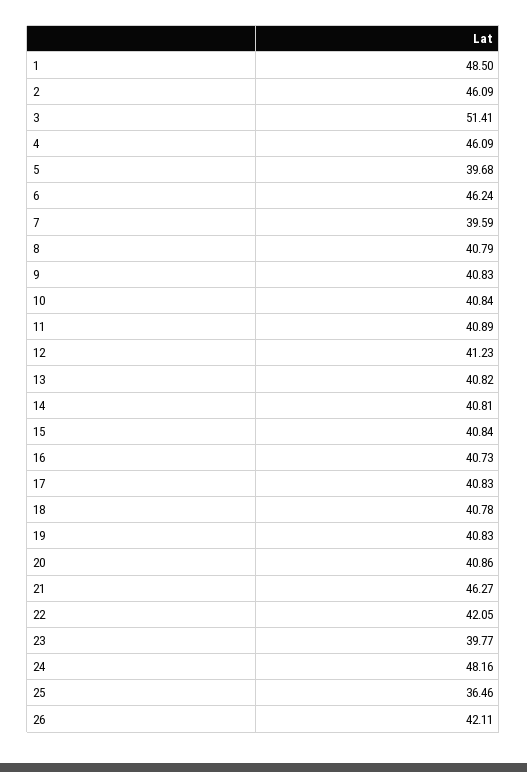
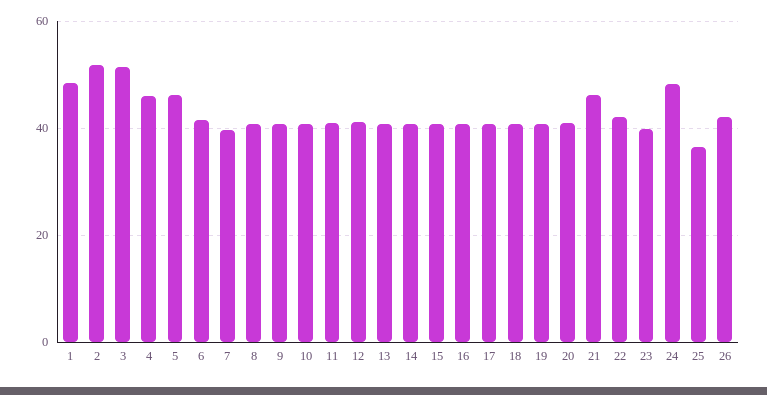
2: 46.09 -> 52
5: 39.68 -> 46
6: 46.24 -> 42

